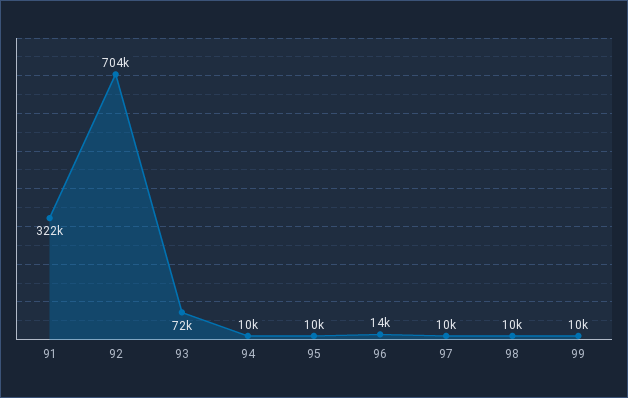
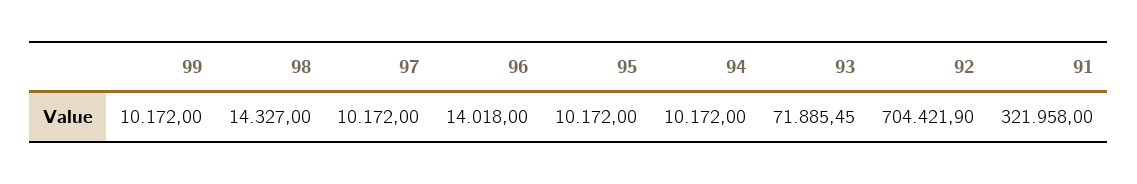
98: 10000 -> 14327

